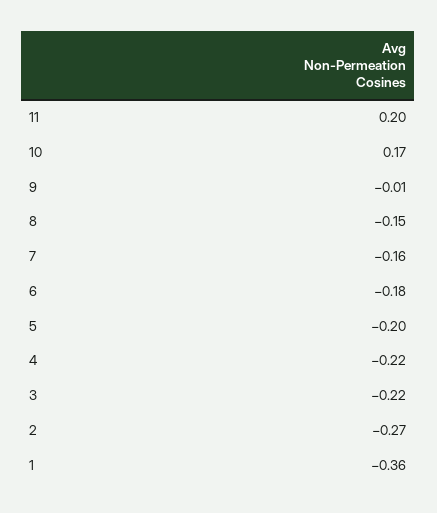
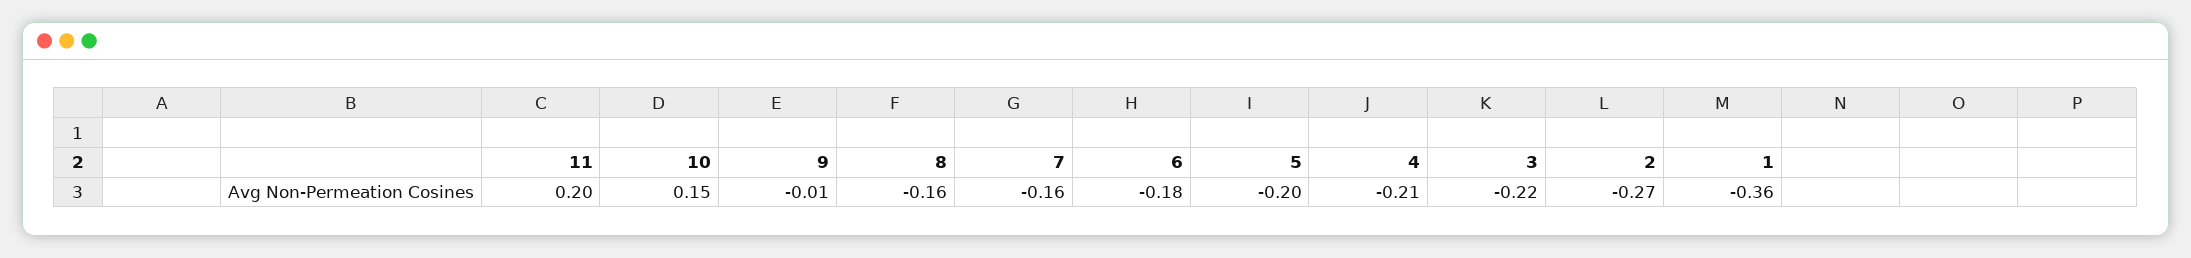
10: 0.17 -> 0.15
8: -0.15 -> -0.16
4: -0.22 -> -0.21

